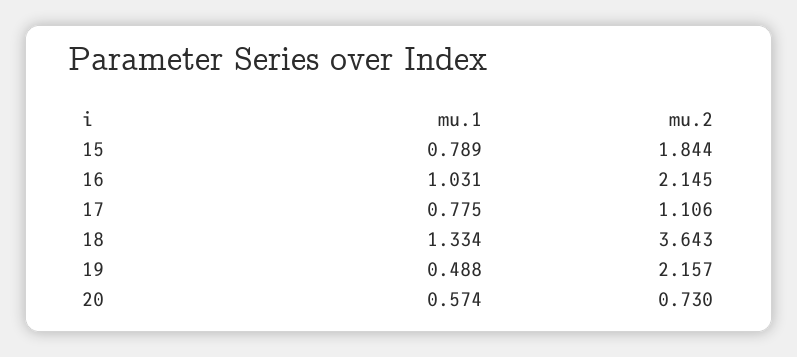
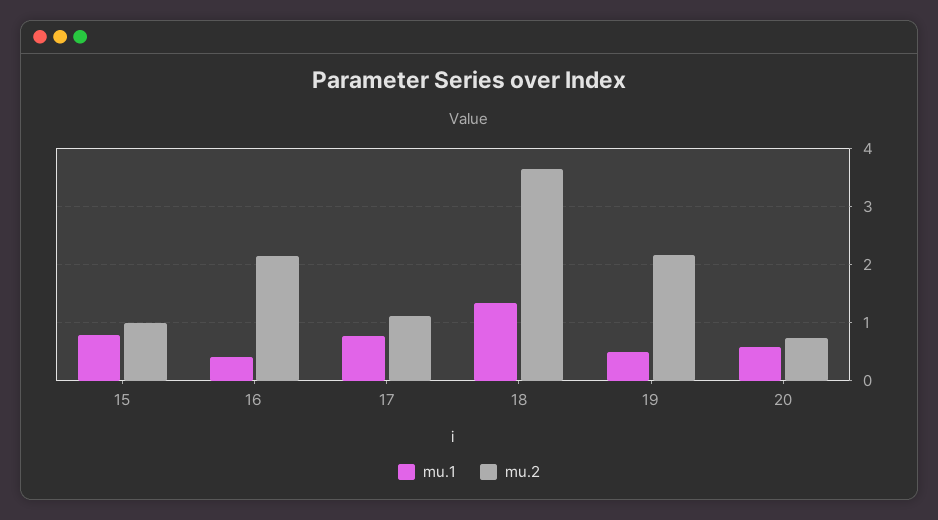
mu.2, 15: 1.844 -> 1
mu.1, 16: 1.031 -> 0.4

